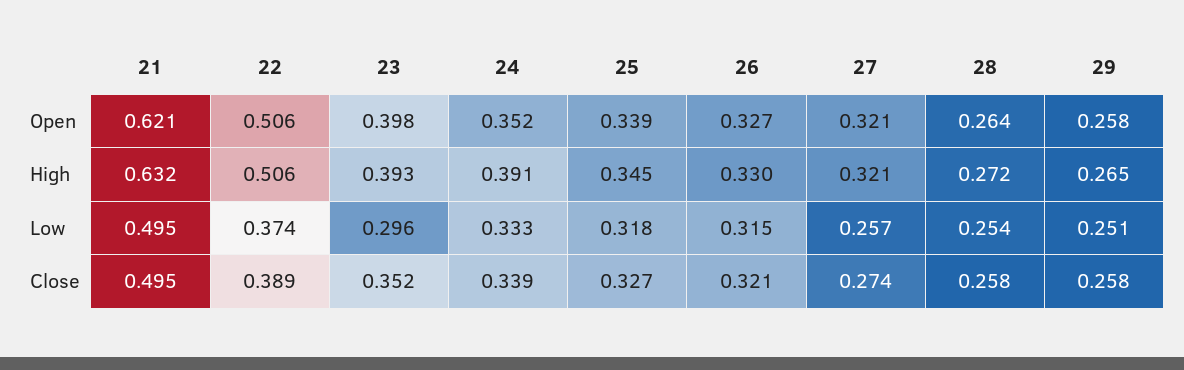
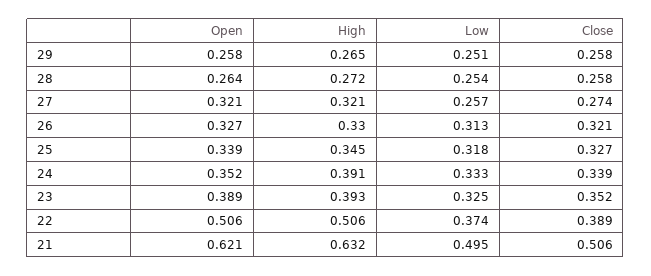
23, Open: 0.398 -> 0.389
23, Low: 0.296 -> 0.325
26, Low: 0.315 -> 0.313
21, Close: 0.495 -> 0.506

